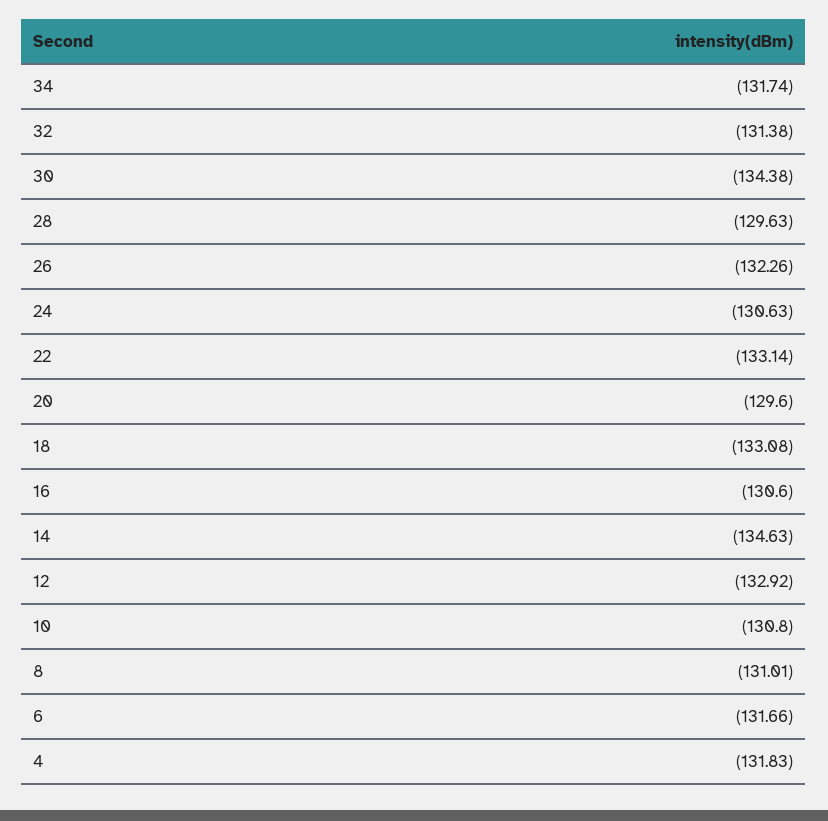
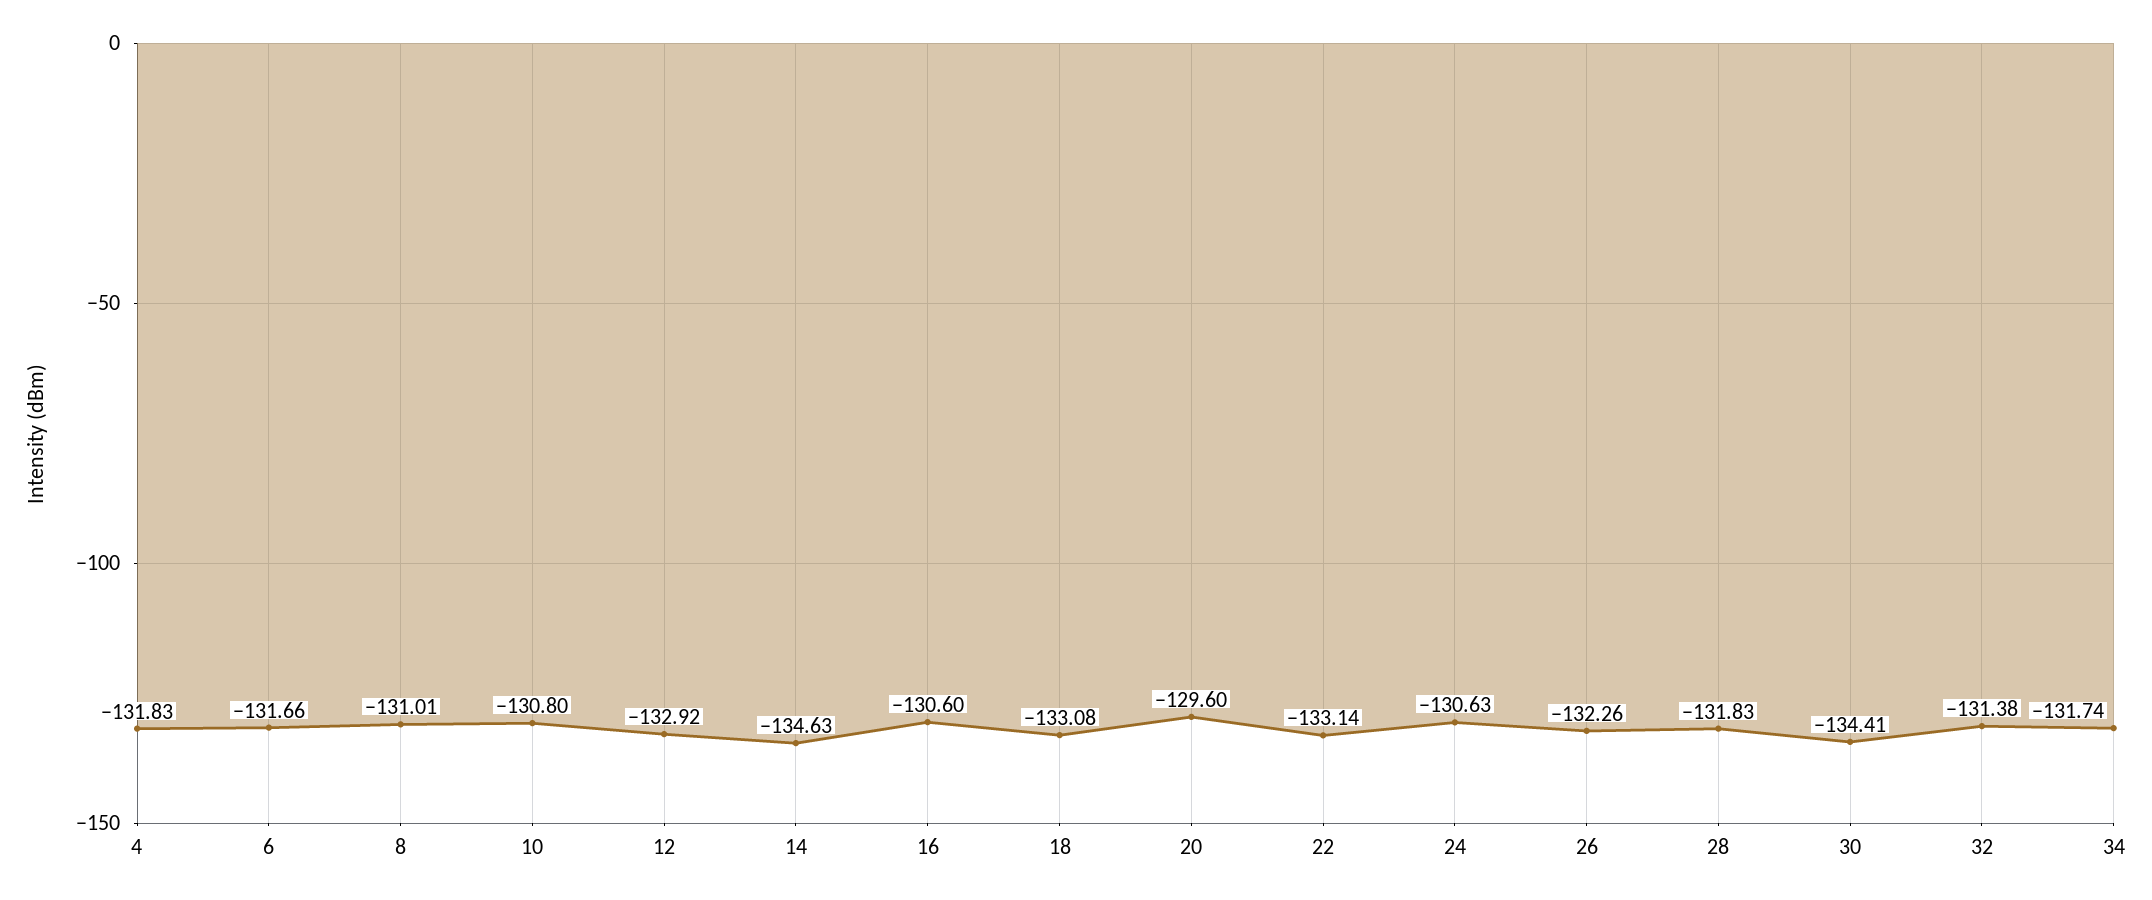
30: -134.38 -> -134.41
28: -129.63 -> -131.83

